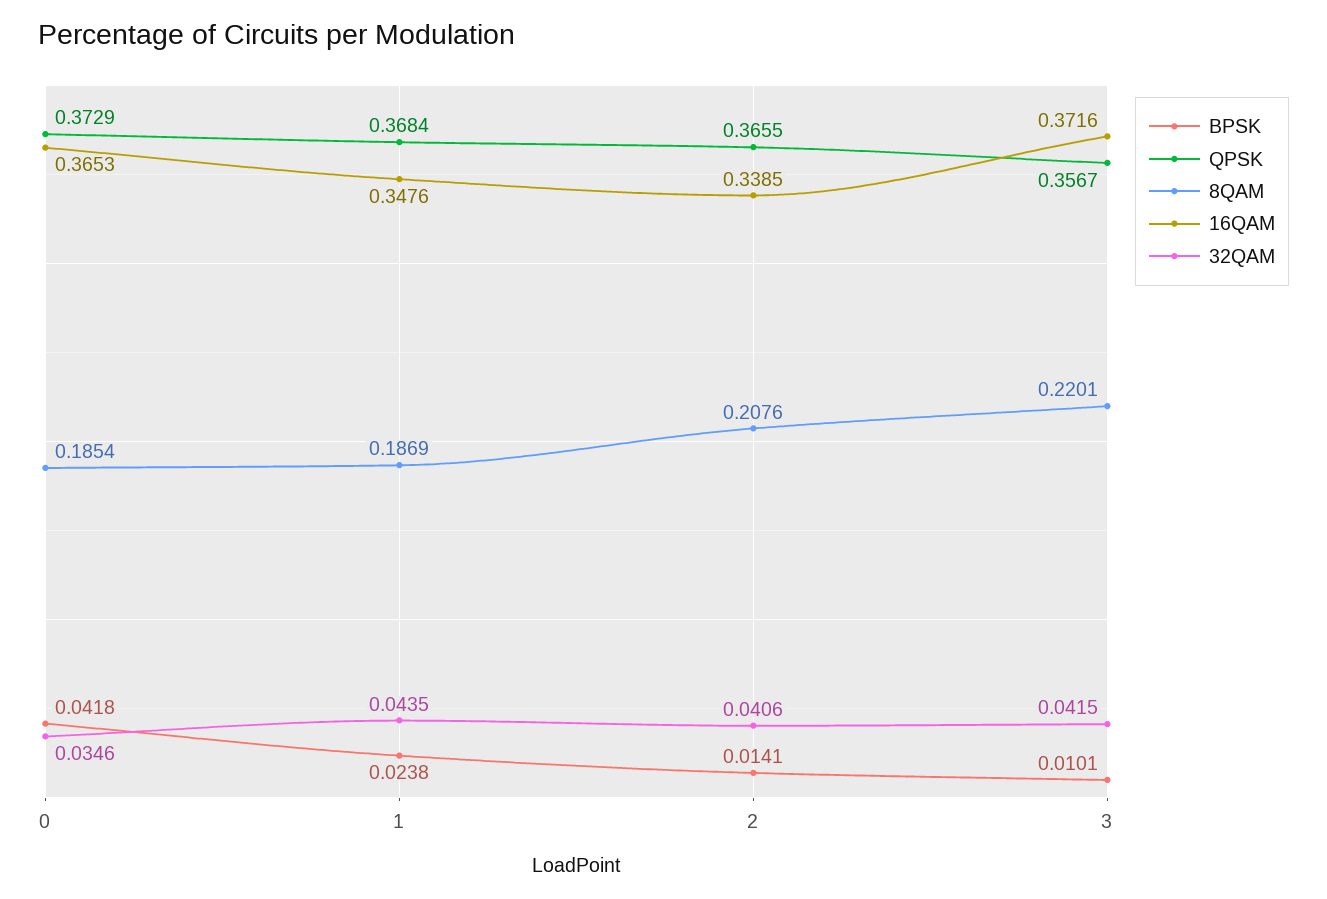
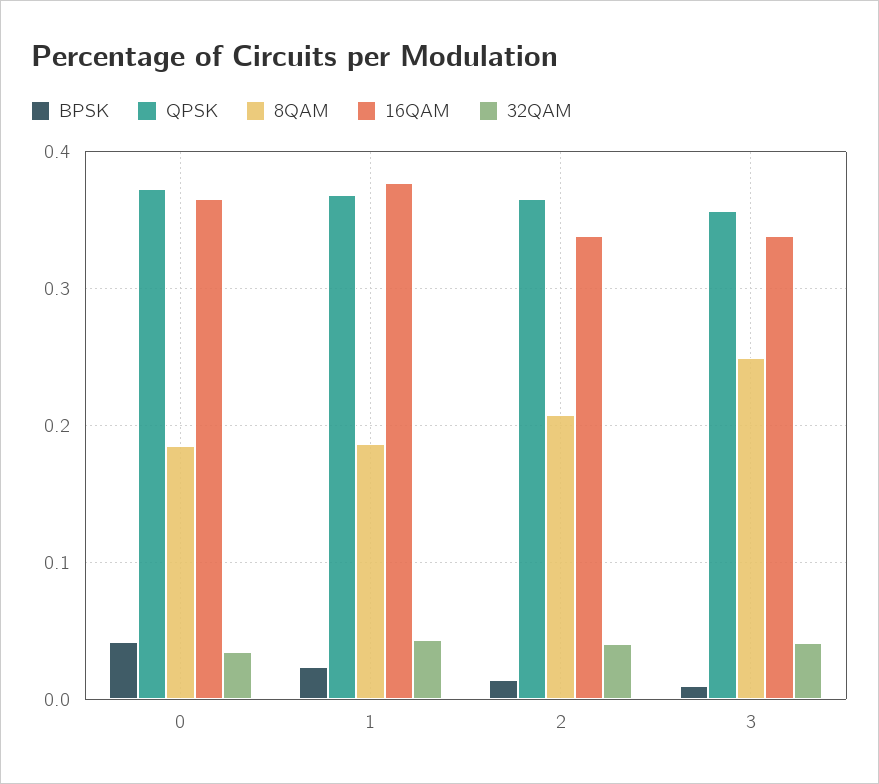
16QAM, 1: 0.3476 -> 0.38
8QAM, 3: 0.2201 -> 0.25
16QAM, 3: 0.3716 -> 0.34

